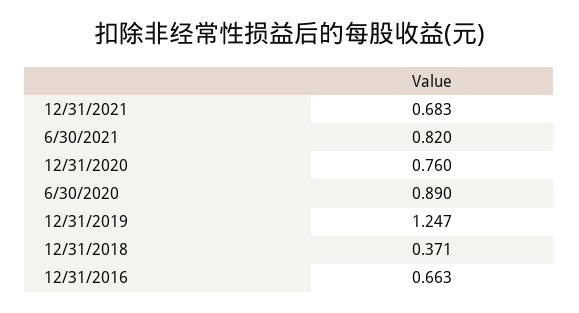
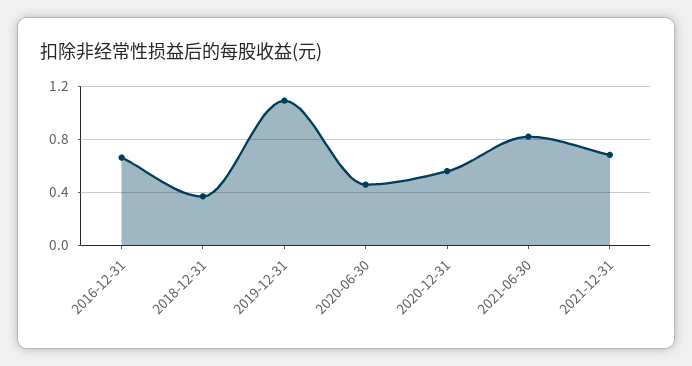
12/31/2020: 0.76 -> 0.55
6/30/2020: 0.89 -> 0.45
12/31/2019: 1.247 -> 1.1

